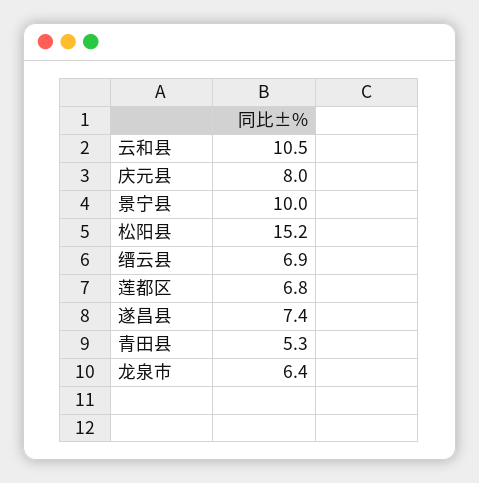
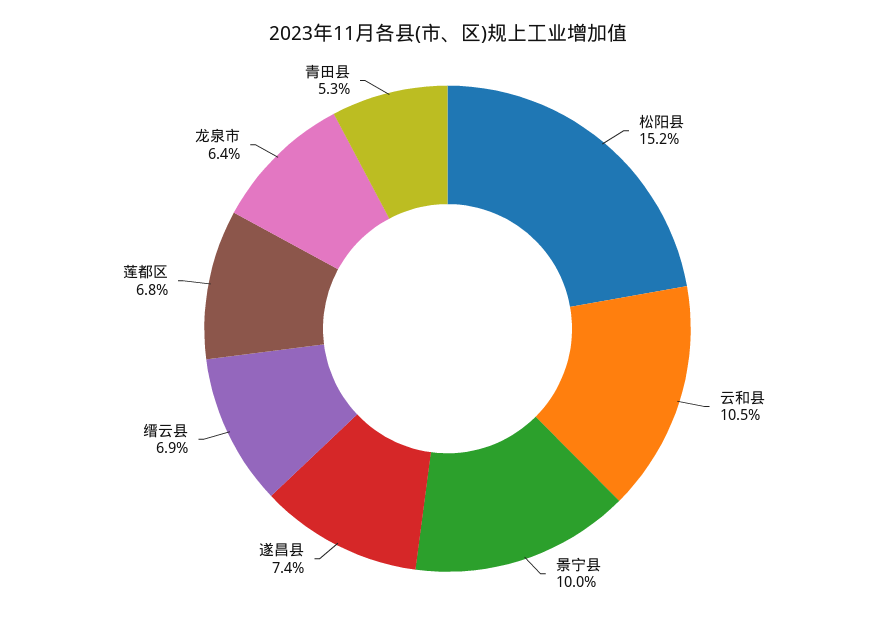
庆元县: 8 -> none

